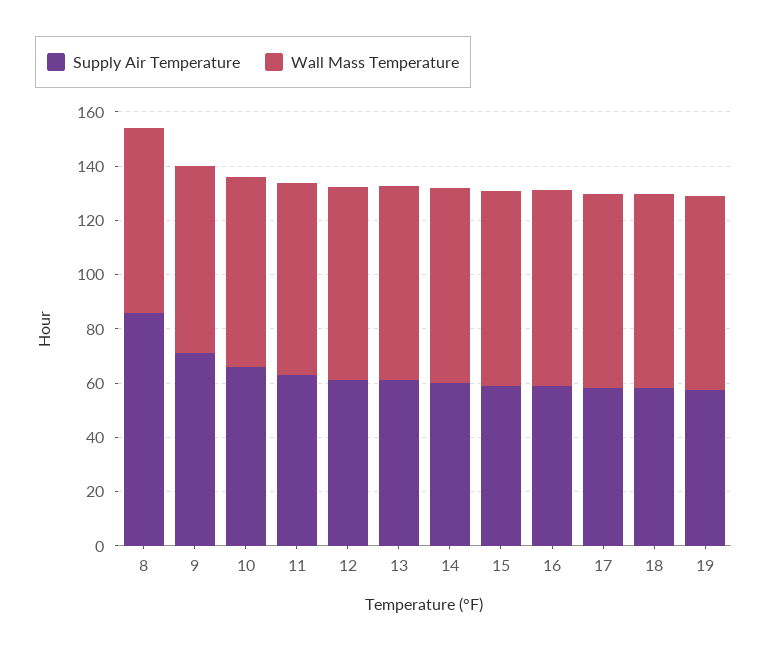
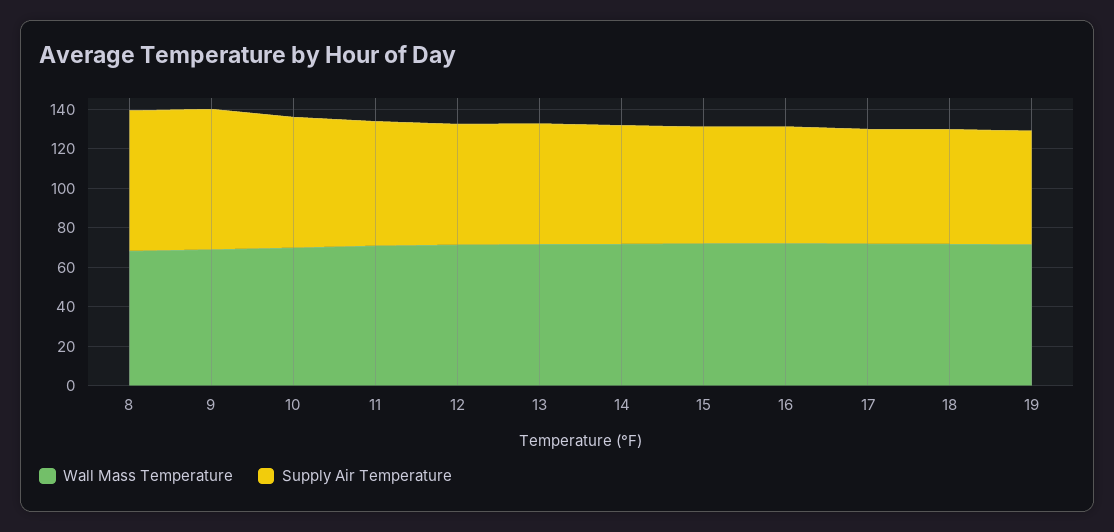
Supply Air Temperature, 8: 85 -> 70

